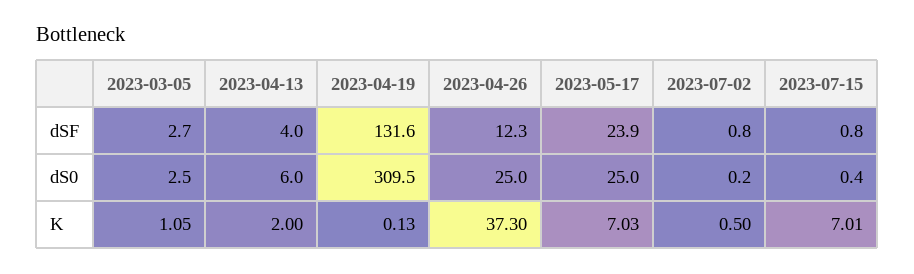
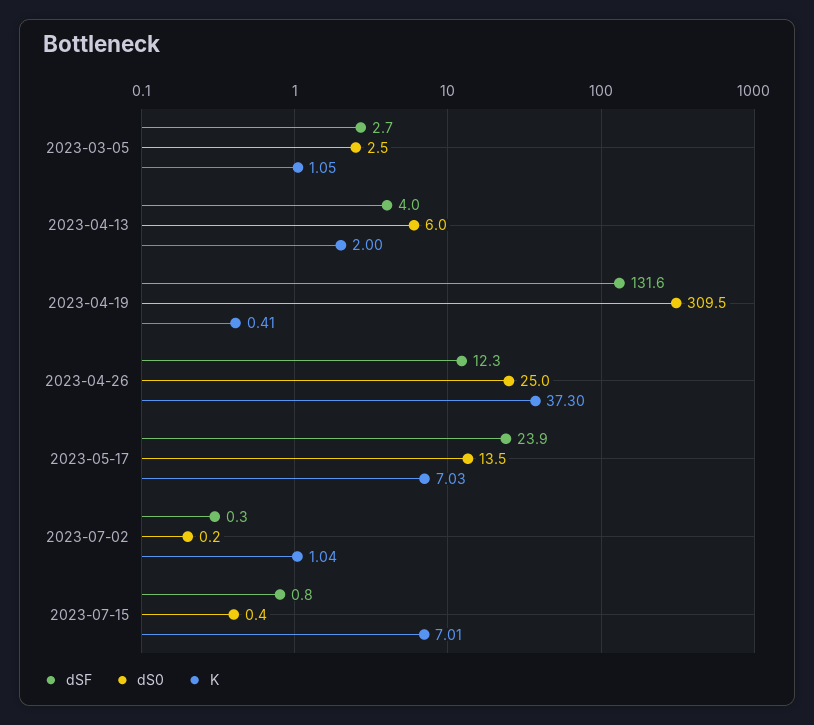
dSF, 2023-07-02: 0.8 -> 0.3
dS0, 2023-05-17: 25 -> 13.5
K, 2023-04-19: 0.13 -> 0.41
K, 2023-07-02: 0.5 -> 1.04

